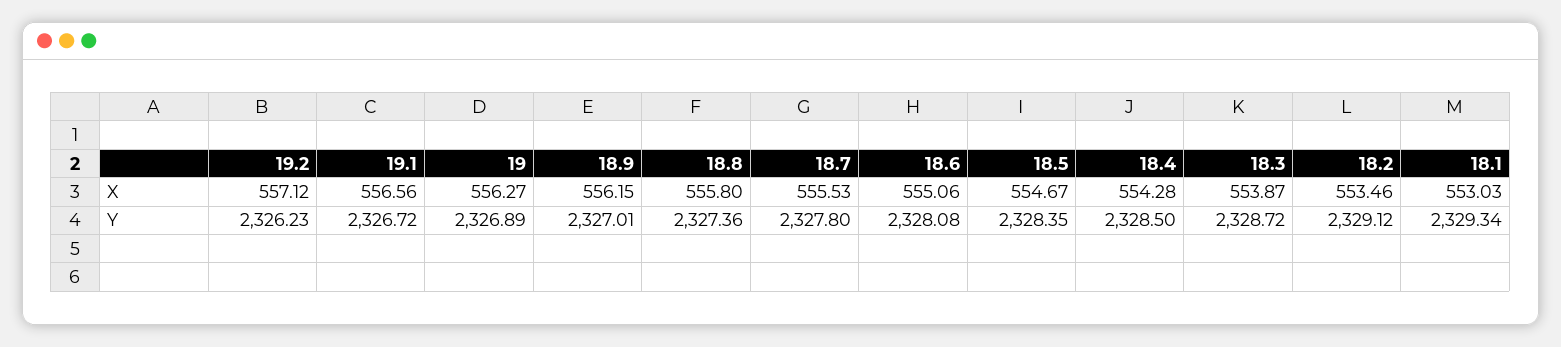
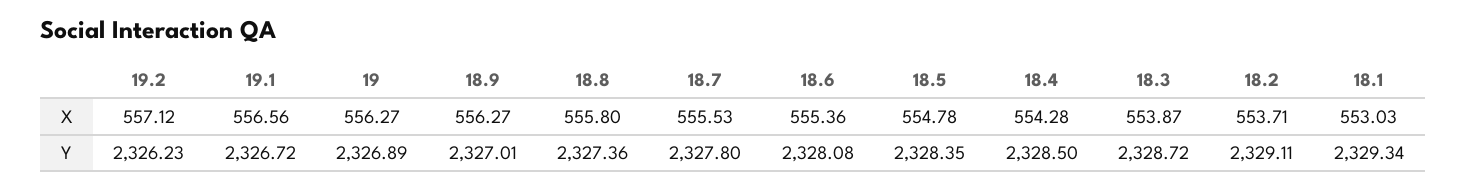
18.9, X: 556.15 -> 556.27
18.6, X: 555.06 -> 555.36
18.5, X: 554.67 -> 554.78
18.2, X: 553.46 -> 553.71
18.2, Y: 2329.12 -> 2329.11

